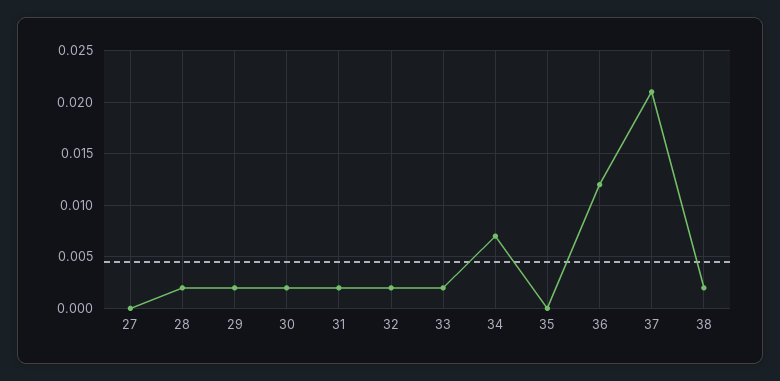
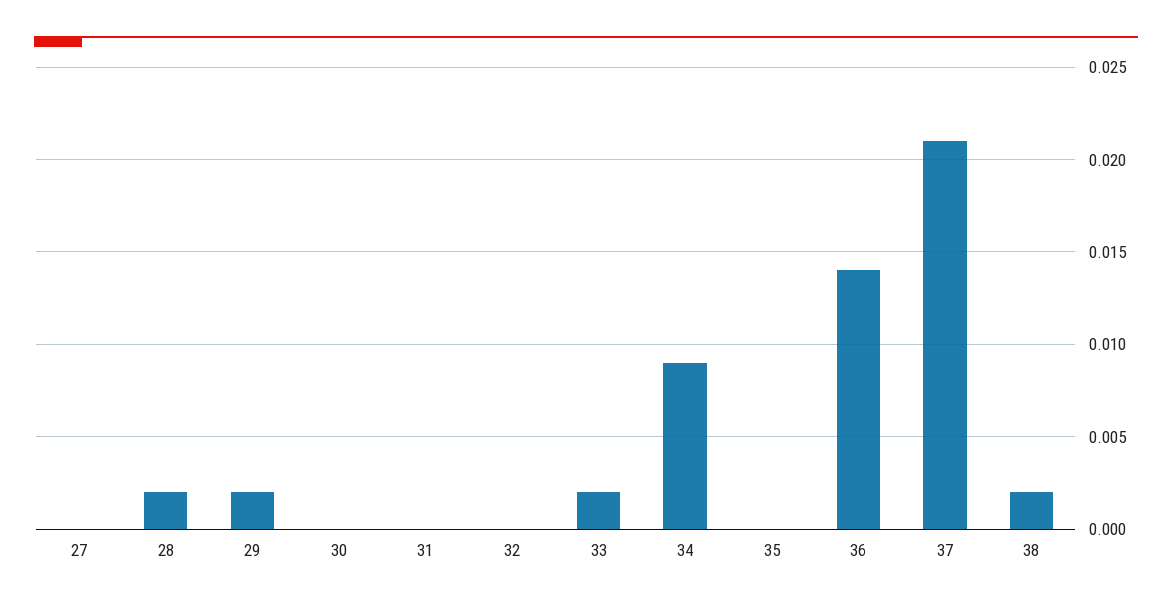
30: 0.002 -> 0
31: 0.002 -> 0
32: 0.002 -> 0
34: 0.007 -> 0.009
36: 0.012 -> 0.014

